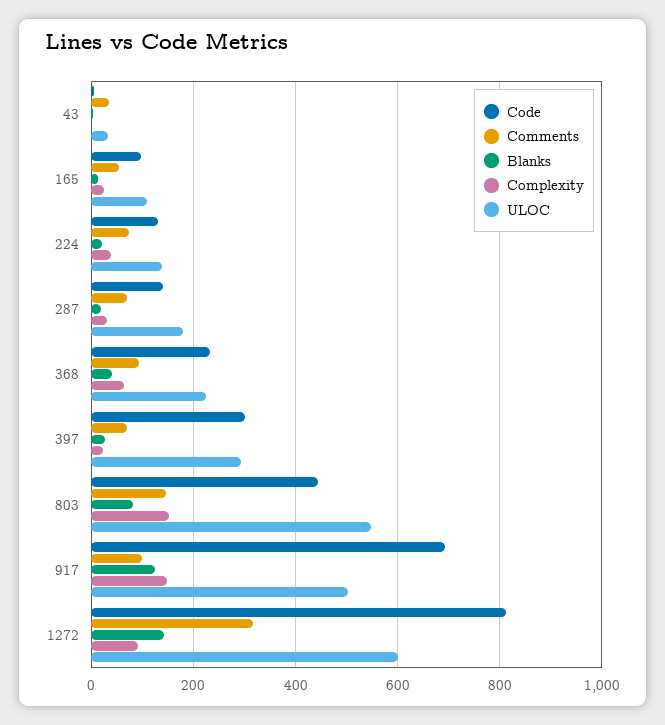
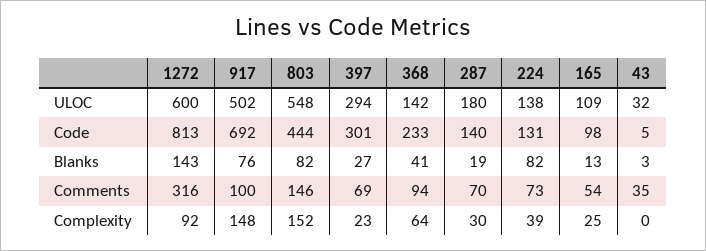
Blanks, 224: 20 -> 82
ULOC, 368: 220 -> 142
Blanks, 917: 120 -> 76

